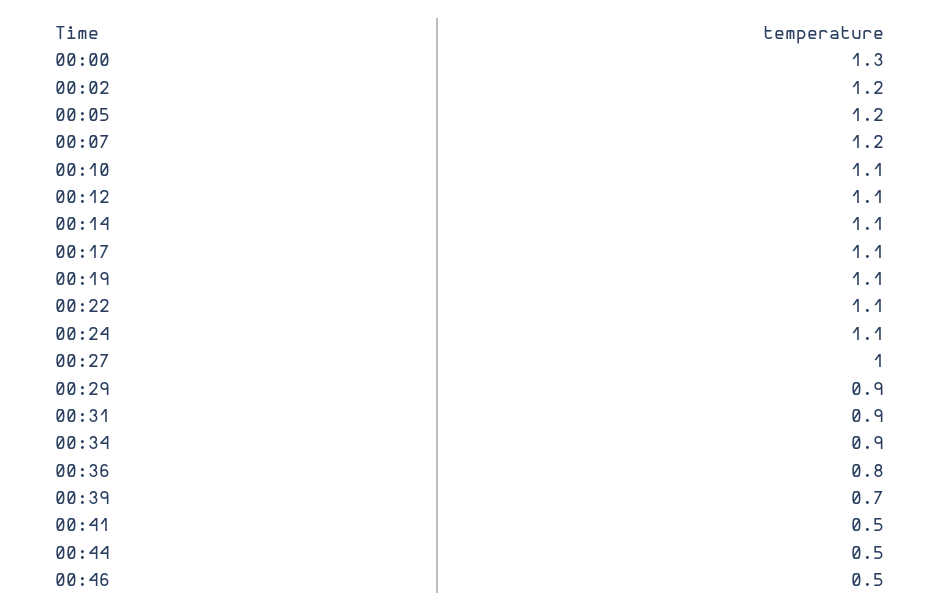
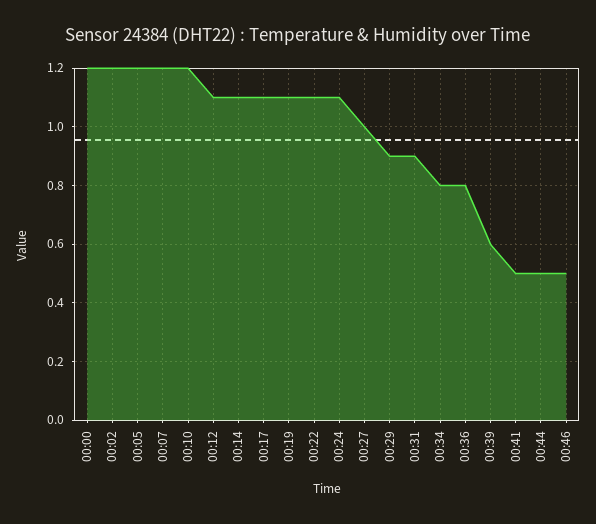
00:00: 1.3 -> 1.2
00:10: 1.1 -> 1.2
00:34: 0.9 -> 0.8
00:39: 0.7 -> 0.6

